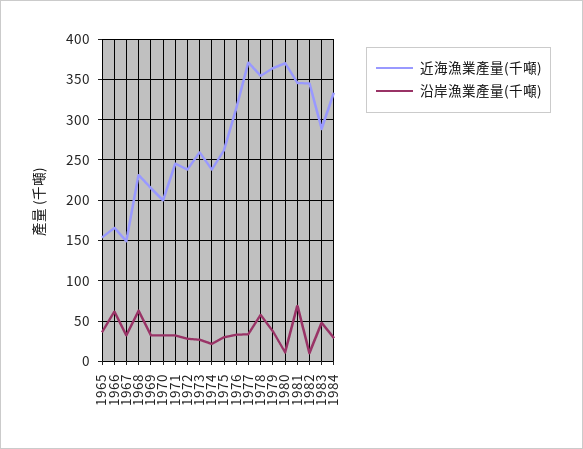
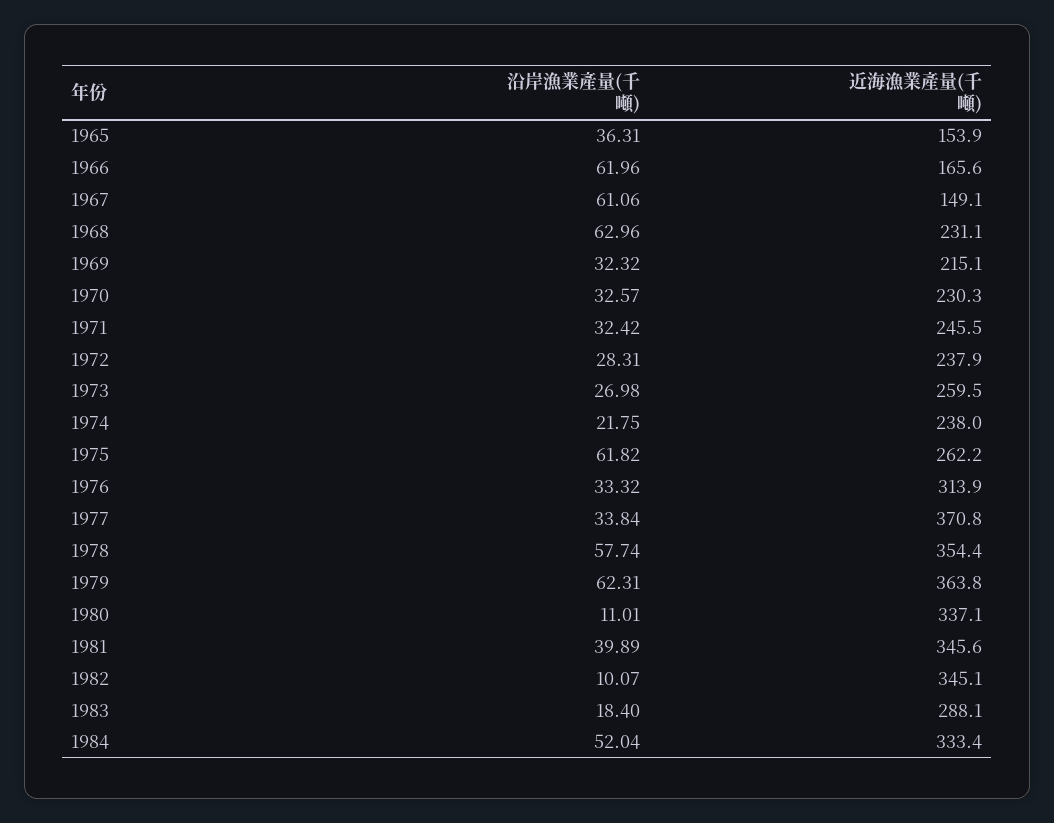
沿岸漁業產量(千噸), 1967: 30 -> 61.06
近海漁業產量(千噸), 1970: 200 -> 230.3
沿岸漁業產量(千噸), 1975: 30 -> 61.82
沿岸漁業產量(千噸), 1979: 40 -> 62.31
近海漁業產量(千噸), 1980: 370 -> 337.1
沿岸漁業產量(千噸), 1981: 70 -> 39.89
沿岸漁業產量(千噸), 1983: 50 -> 18.4
沿岸漁業產量(千噸), 1984: 30 -> 52.04

